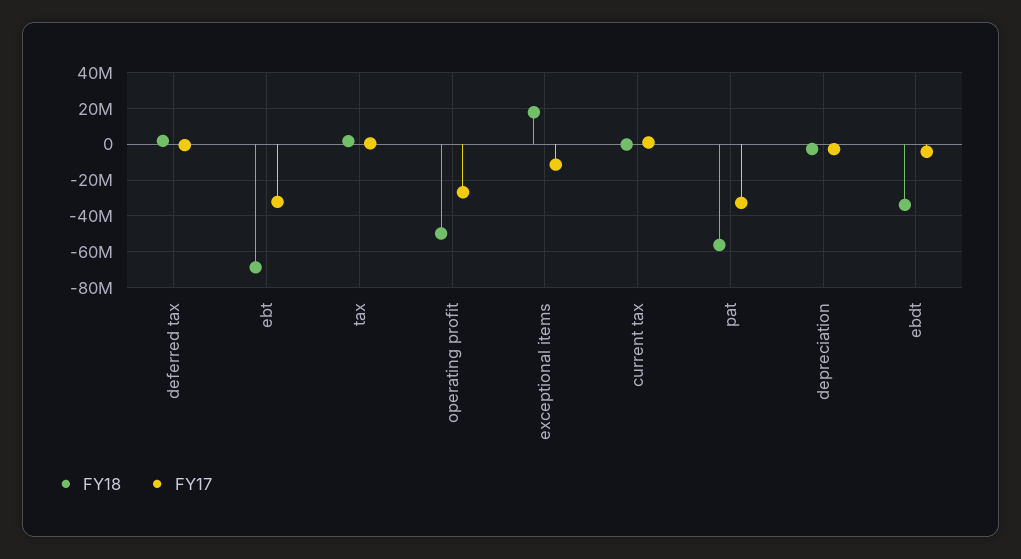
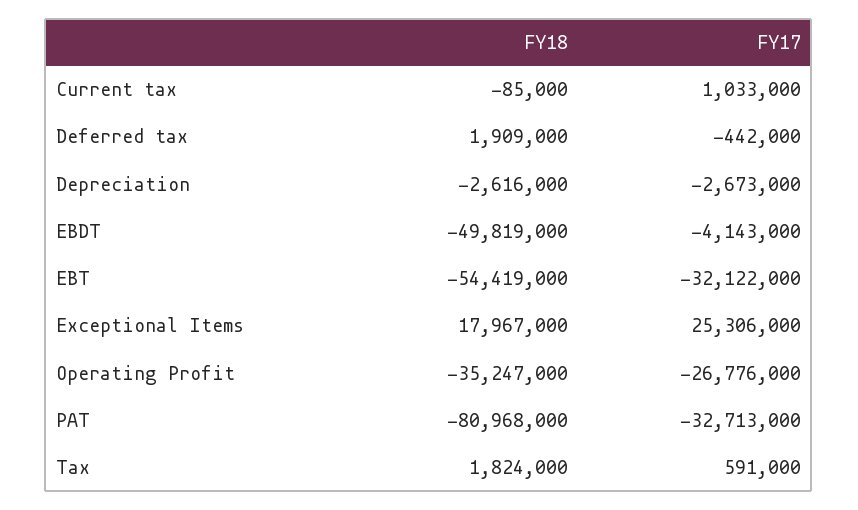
FY18, ebt: -70000000 -> -54419000
FY18, operating profit: -50000000 -> -35247000
FY17, exceptional items: -10000000 -> 25306000
FY18, pat: -55000000 -> -80968000
FY18, ebdt: -35000000 -> -49819000

